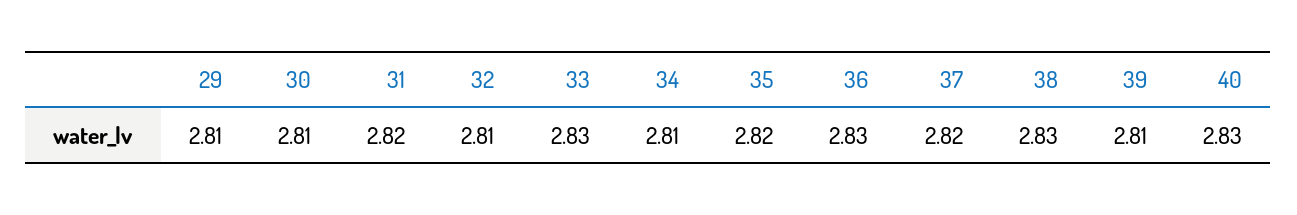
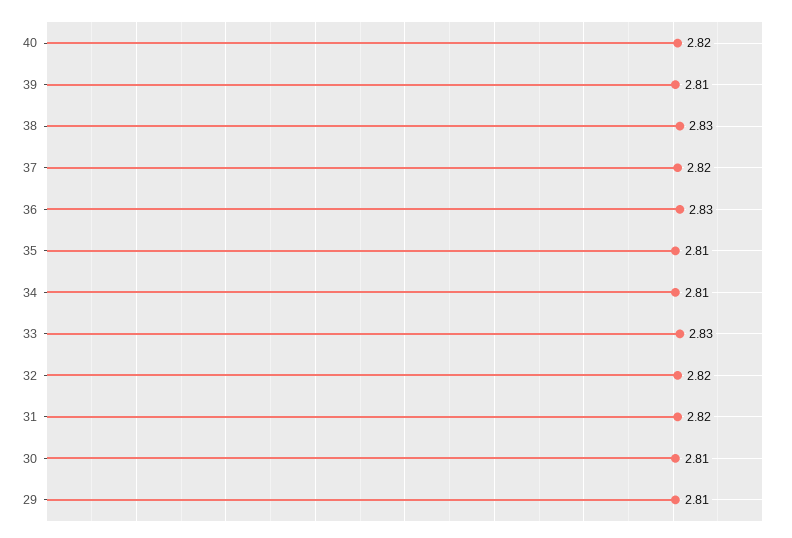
32: 2.81 -> 2.82
35: 2.82 -> 2.81
40: 2.83 -> 2.82

